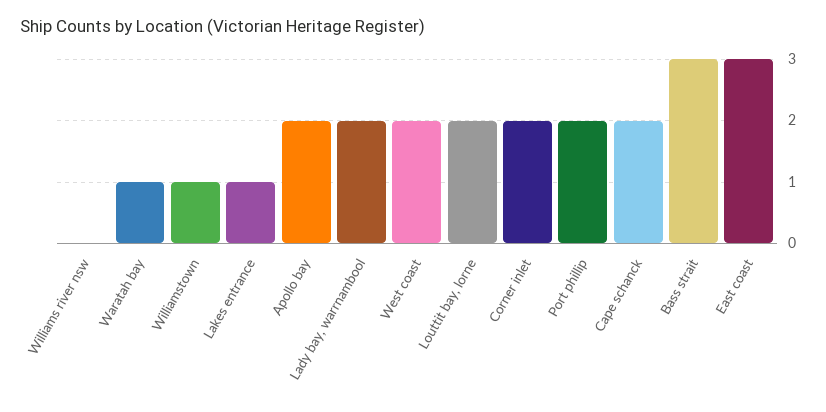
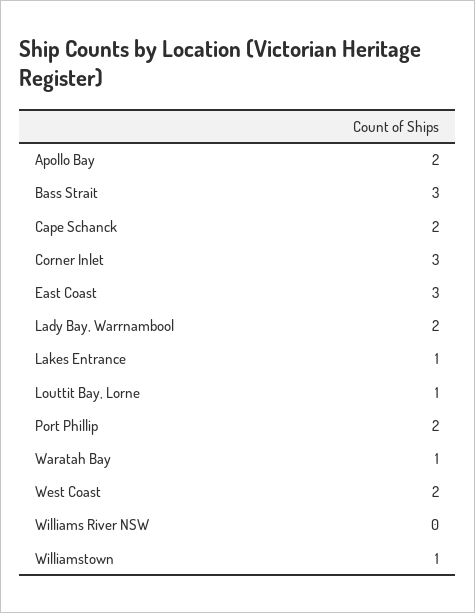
Louttit bay, lorne: 2 -> 1
Corner inlet: 2 -> 3

